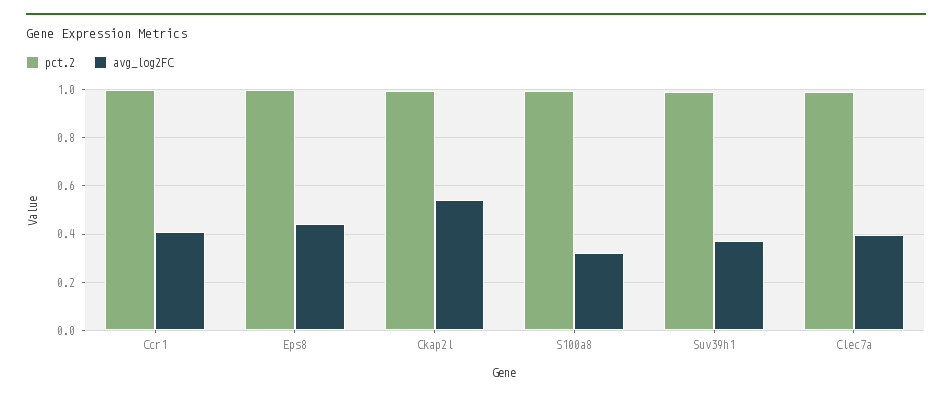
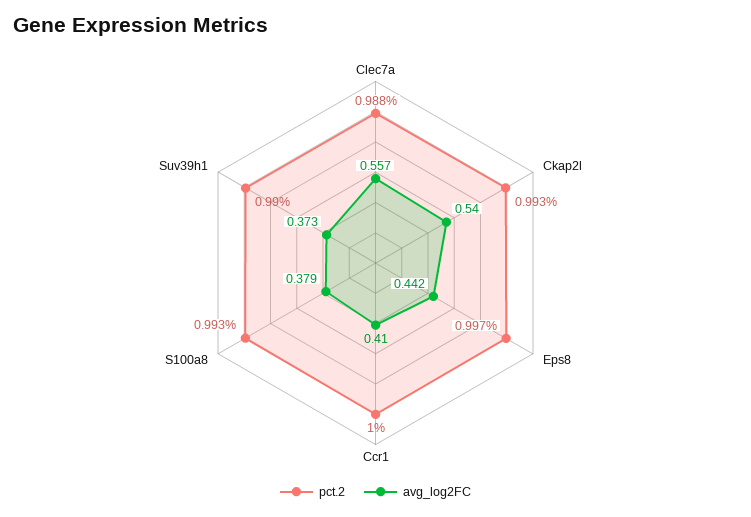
avg_log2FC, S100a8: 0.325 -> 0.379
avg_log2FC, Clec7a: 0.4 -> 0.557

